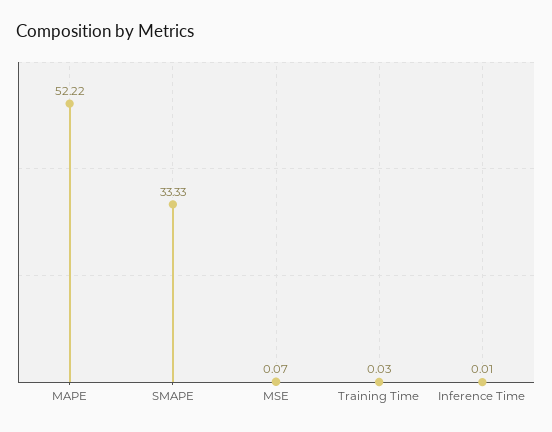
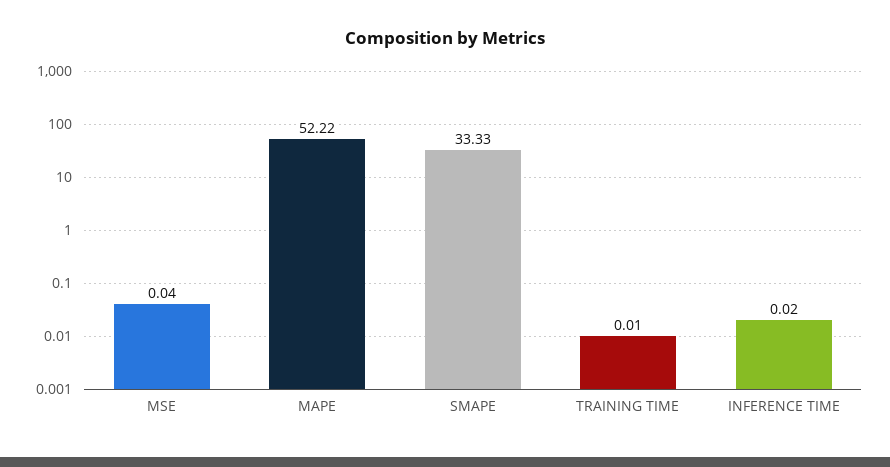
MSE: 0.07 -> 0.04
Training Time: 0.03 -> 0.01
Inference Time: 0.01 -> 0.02

